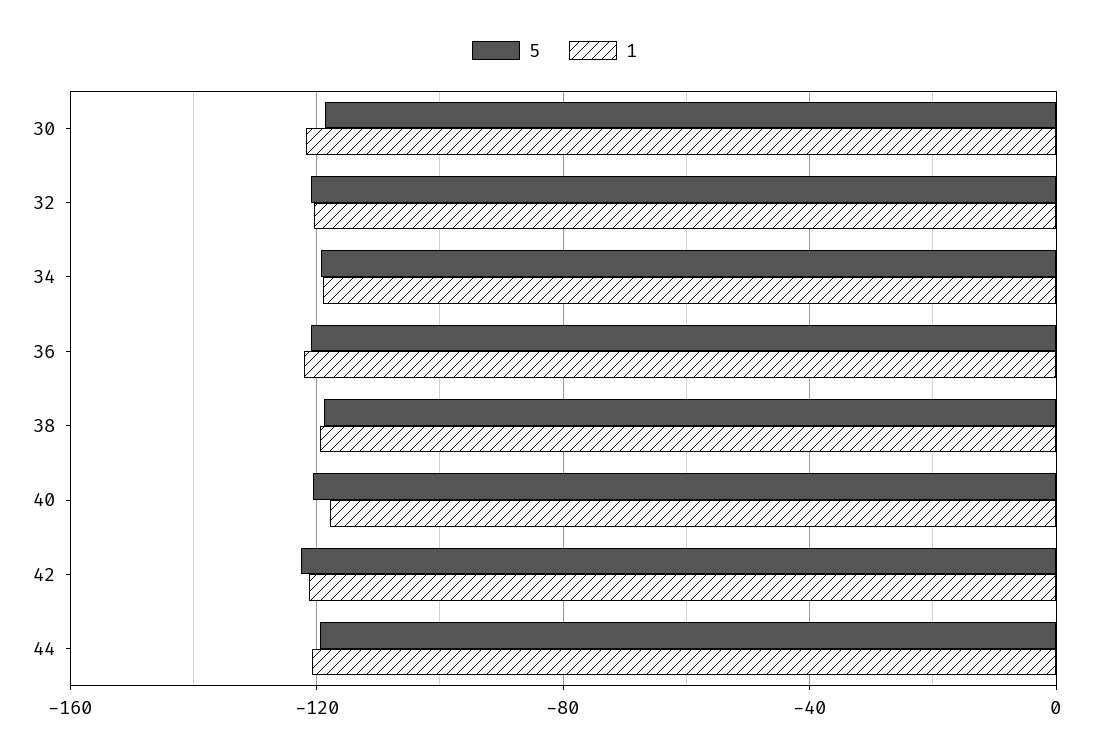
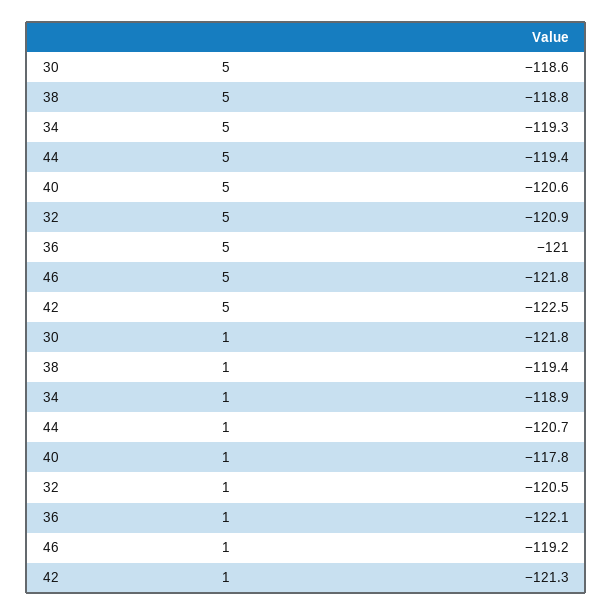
5, 46: none -> -121.8
1, 46: none -> -119.2

